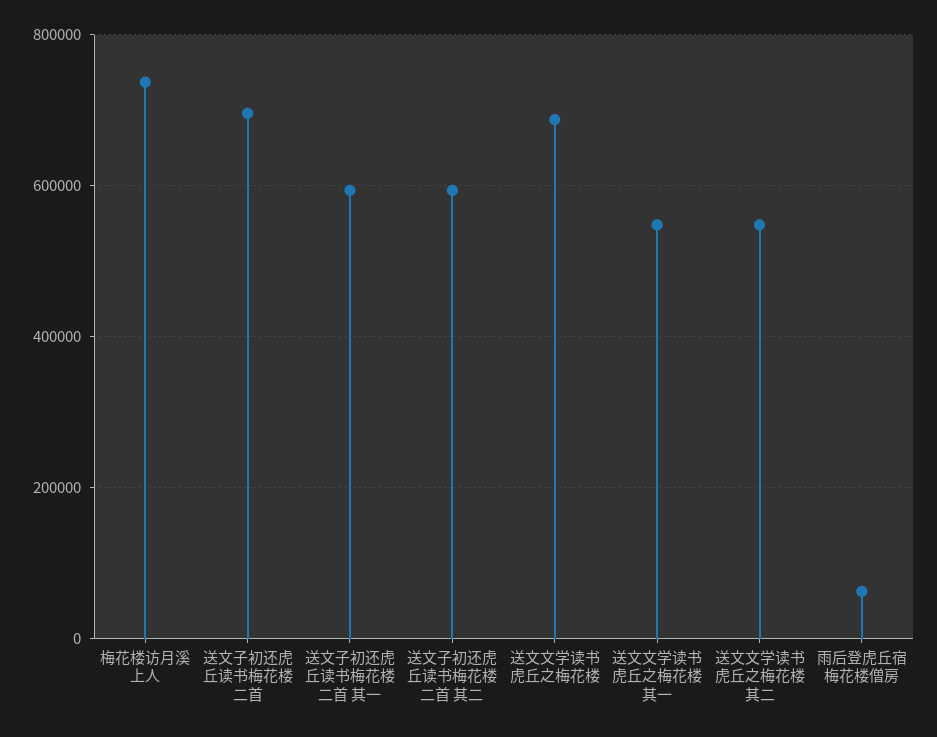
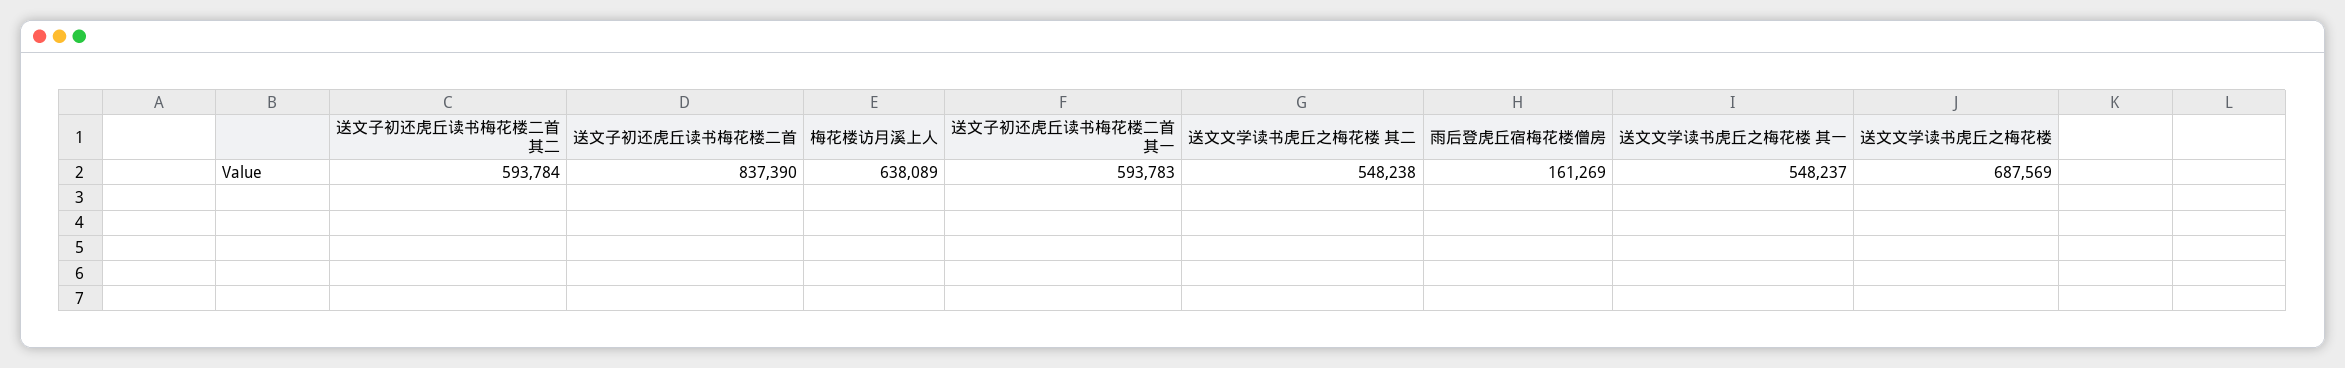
梅花楼访月溪上人: 740000 -> 638089
送文子初还虎丘读书梅花楼二首: 700000 -> 837390
雨后登虎丘宿梅花楼僧房: 60000 -> 161269

